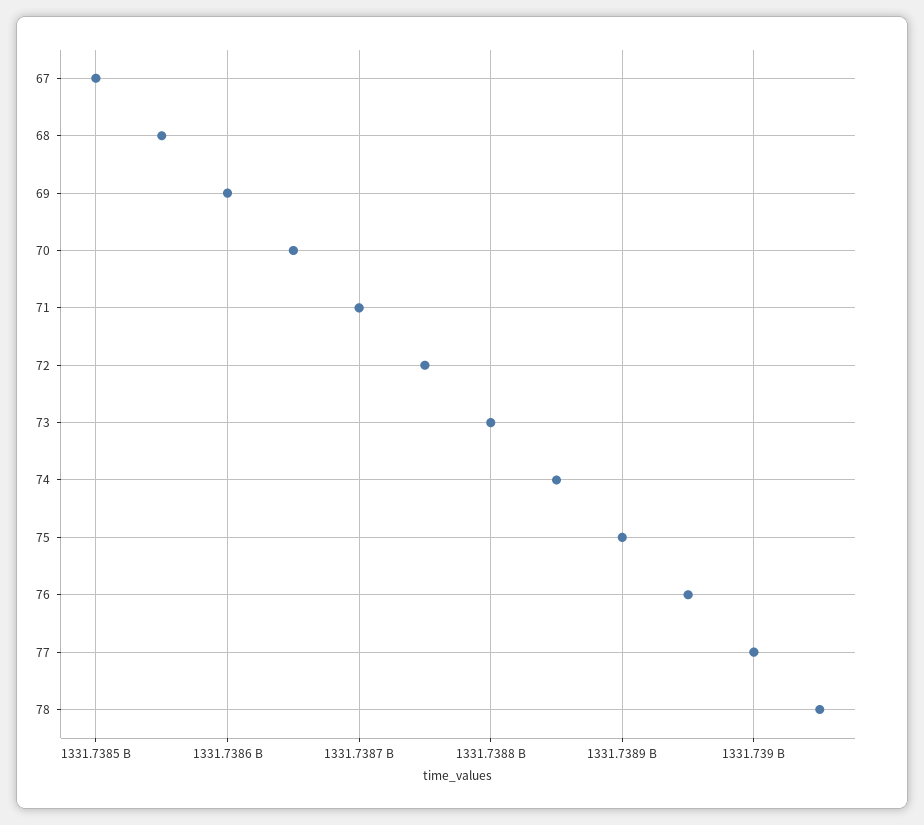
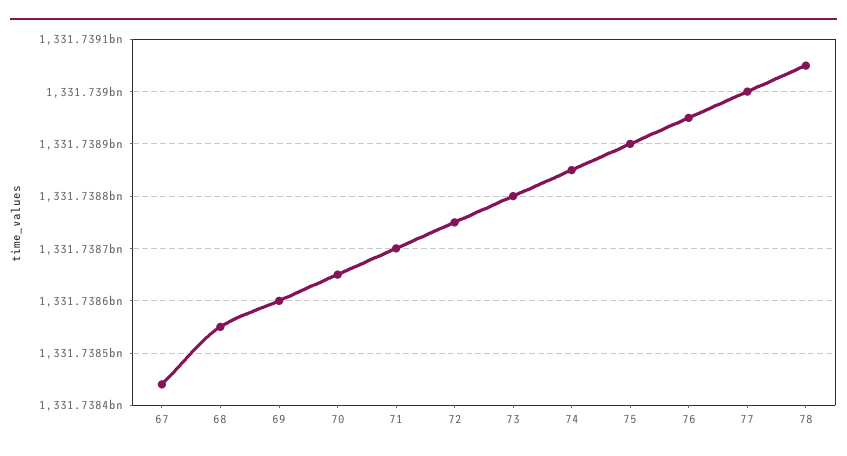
67: 1331738500000 -> 1331738440000

